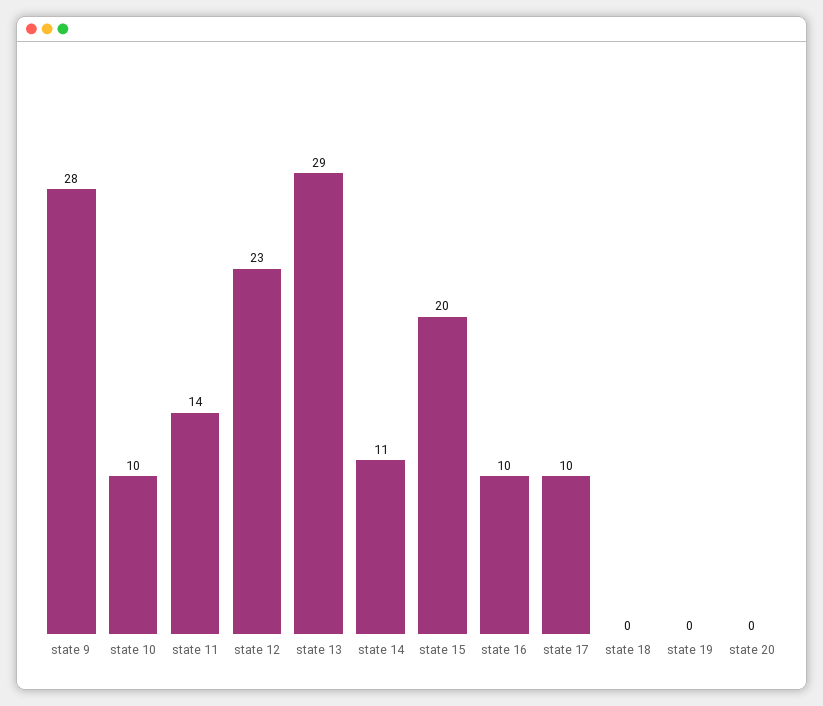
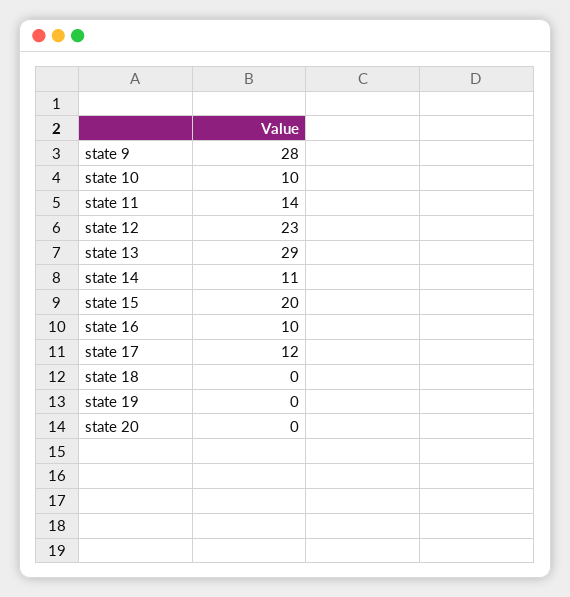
state 17: 10 -> 12

